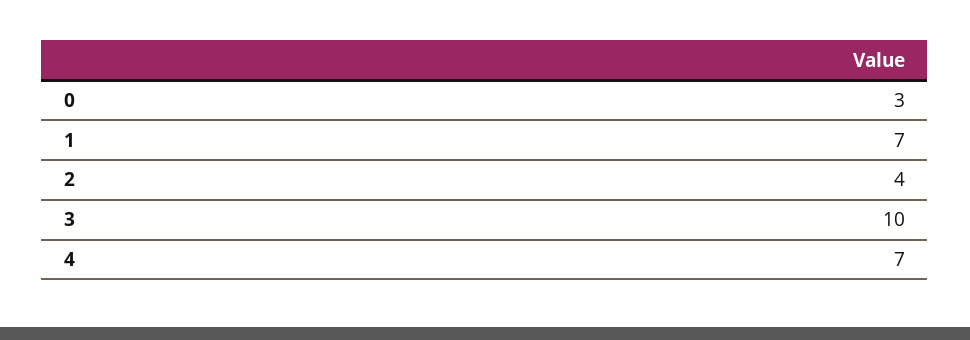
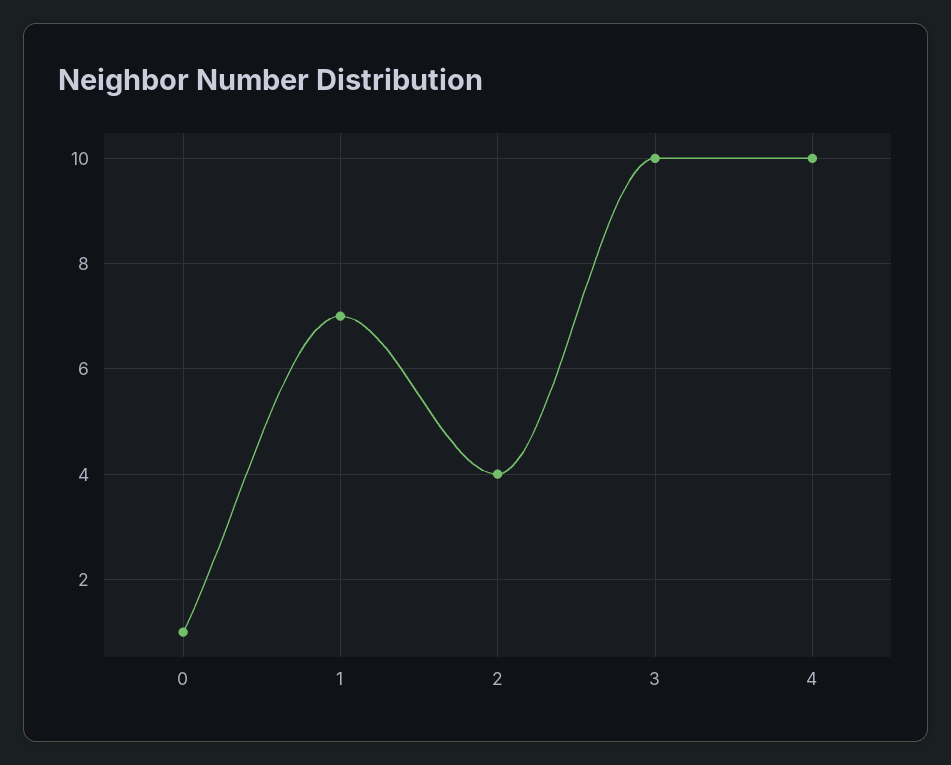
0: 3 -> 1
4: 7 -> 10

